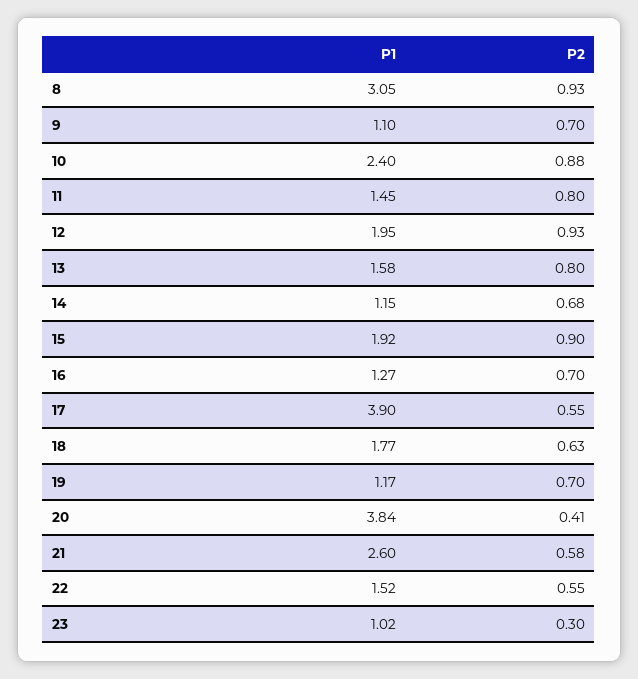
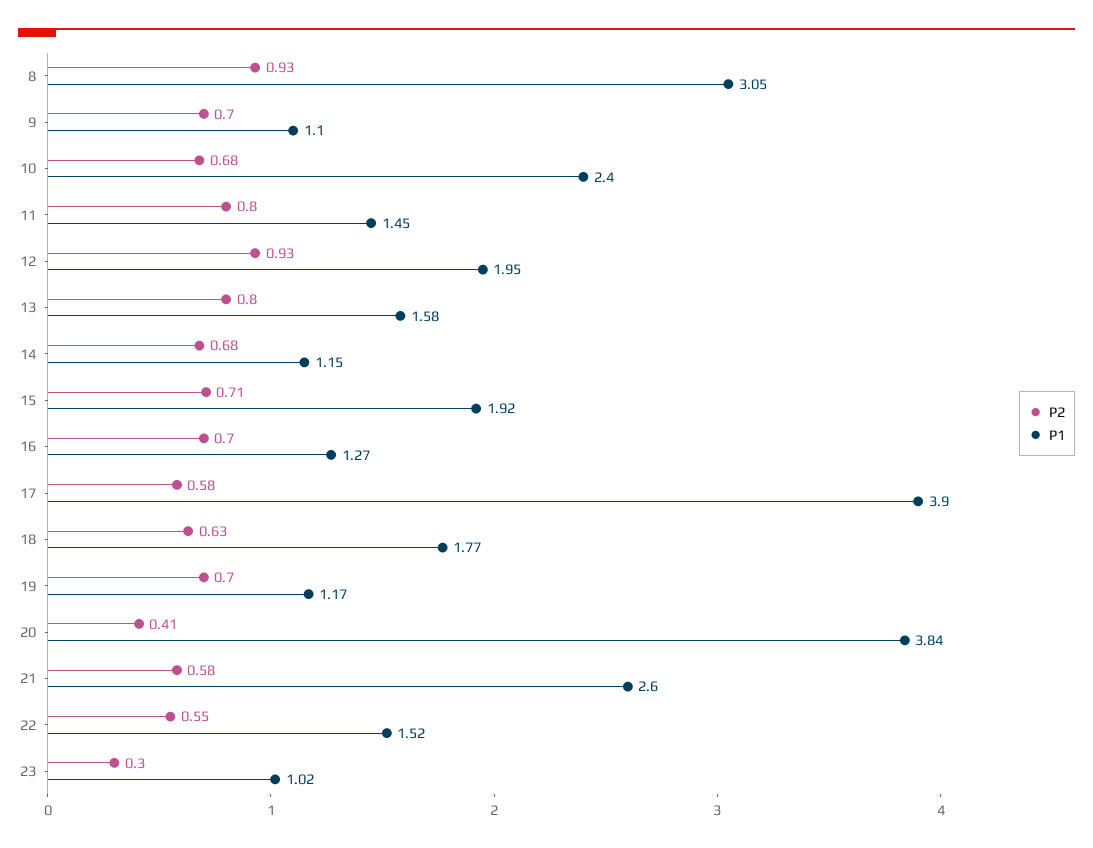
P2, 10: 0.88 -> 0.68
P2, 15: 0.9 -> 0.71
P2, 17: 0.55 -> 0.58

